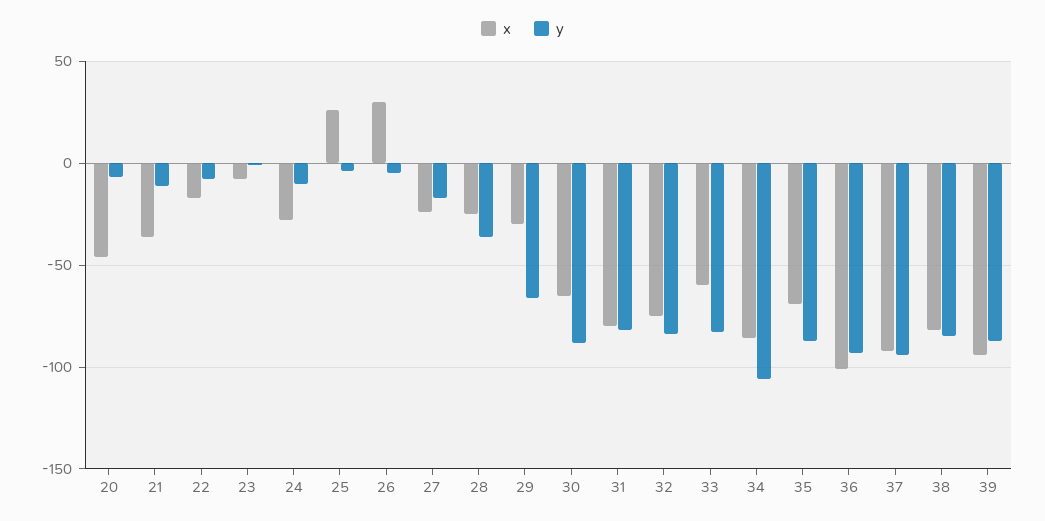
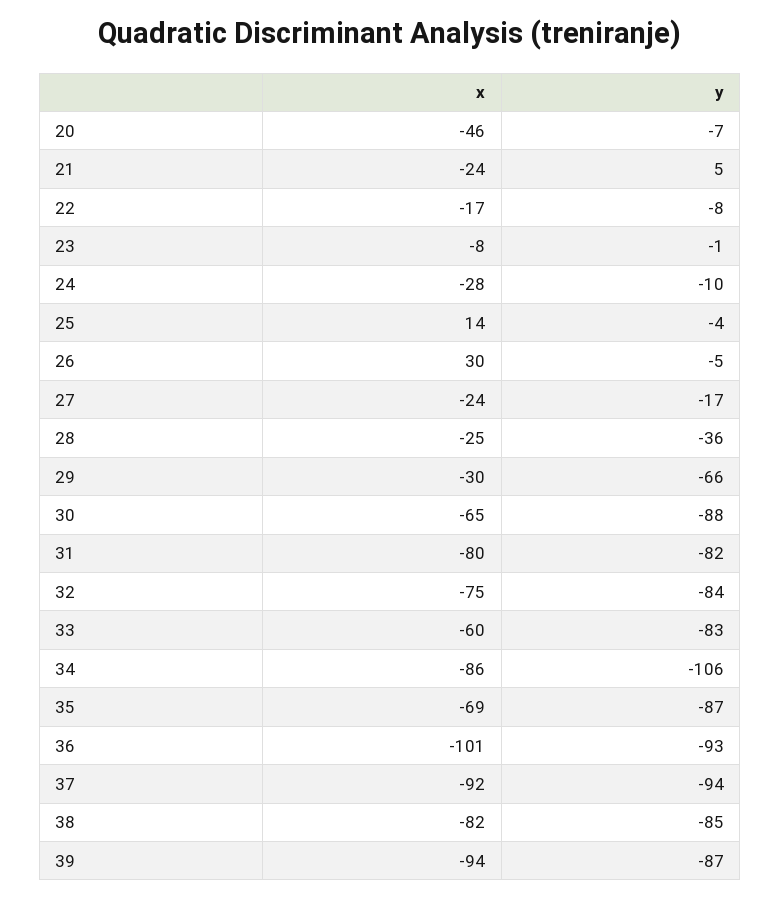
x, 21: -35 -> -24
y, 21: -10 -> 5
x, 25: 25 -> 14

